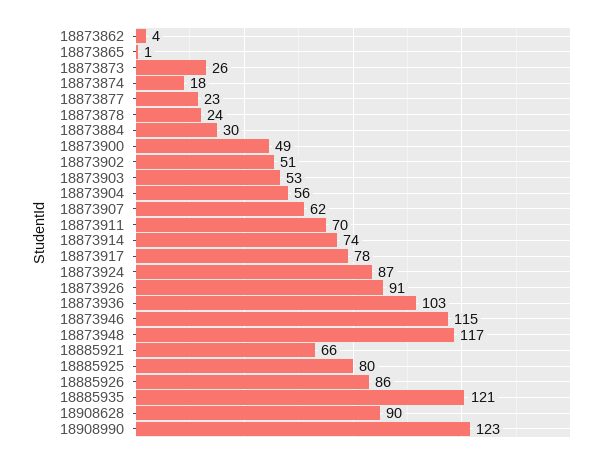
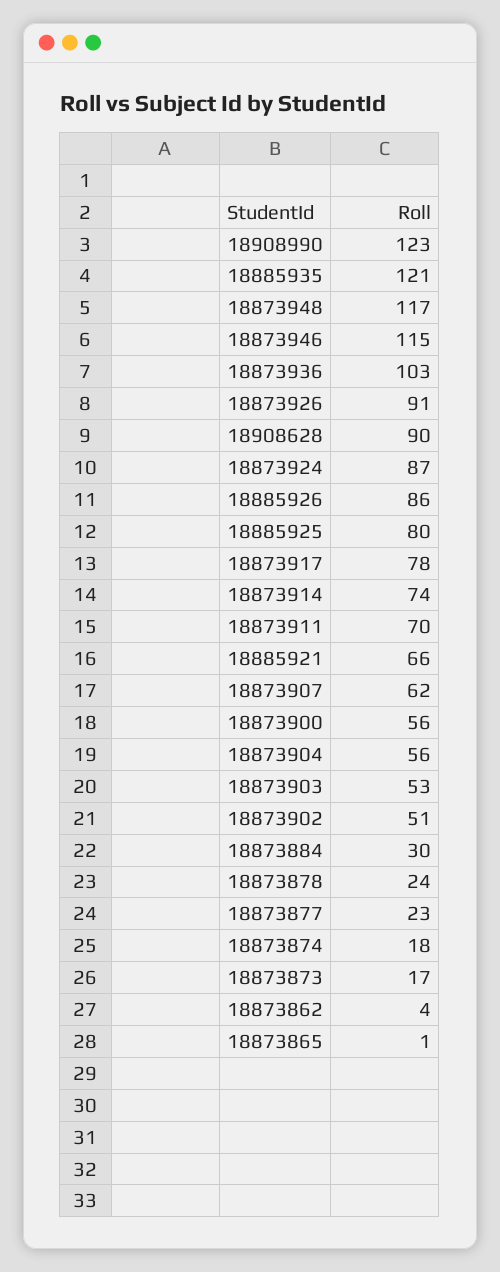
18873873: 26 -> 17
18873900: 49 -> 56

